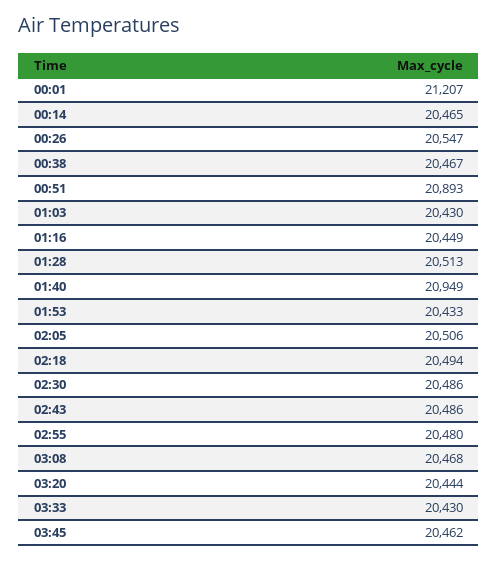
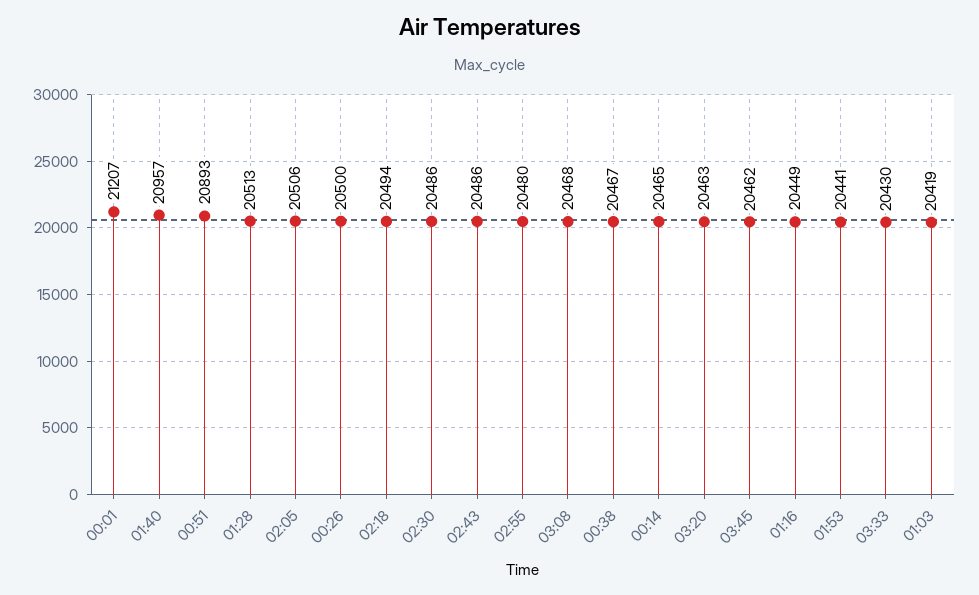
00:26: 20547 -> 20500
01:03: 20430 -> 20419
01:40: 20949 -> 20957
01:53: 20433 -> 20441
03:20: 20444 -> 20463

